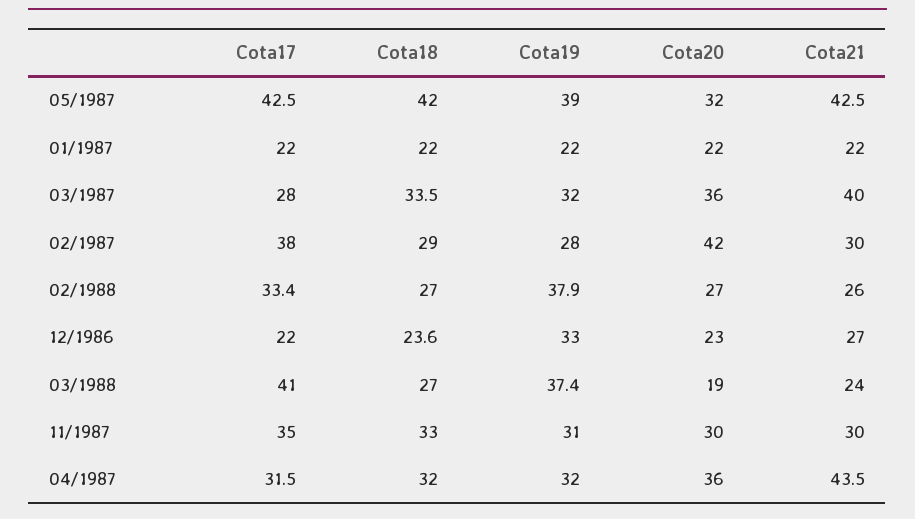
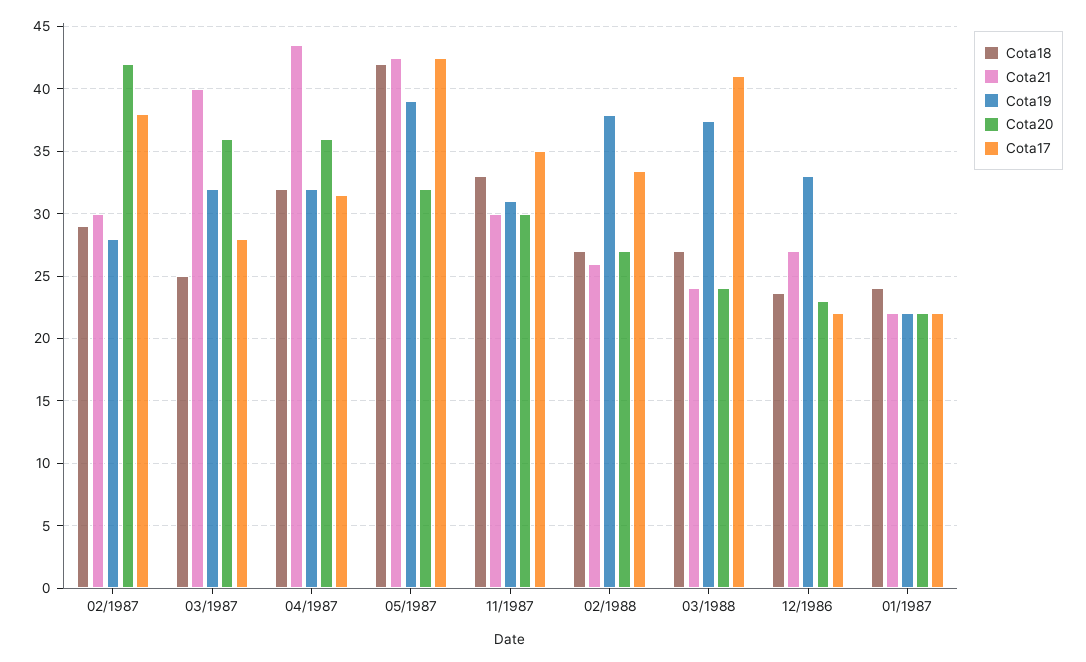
Cota18, 01/1987: 22 -> 24
Cota18, 03/1987: 33.5 -> 25
Cota20, 03/1988: 19 -> 24

